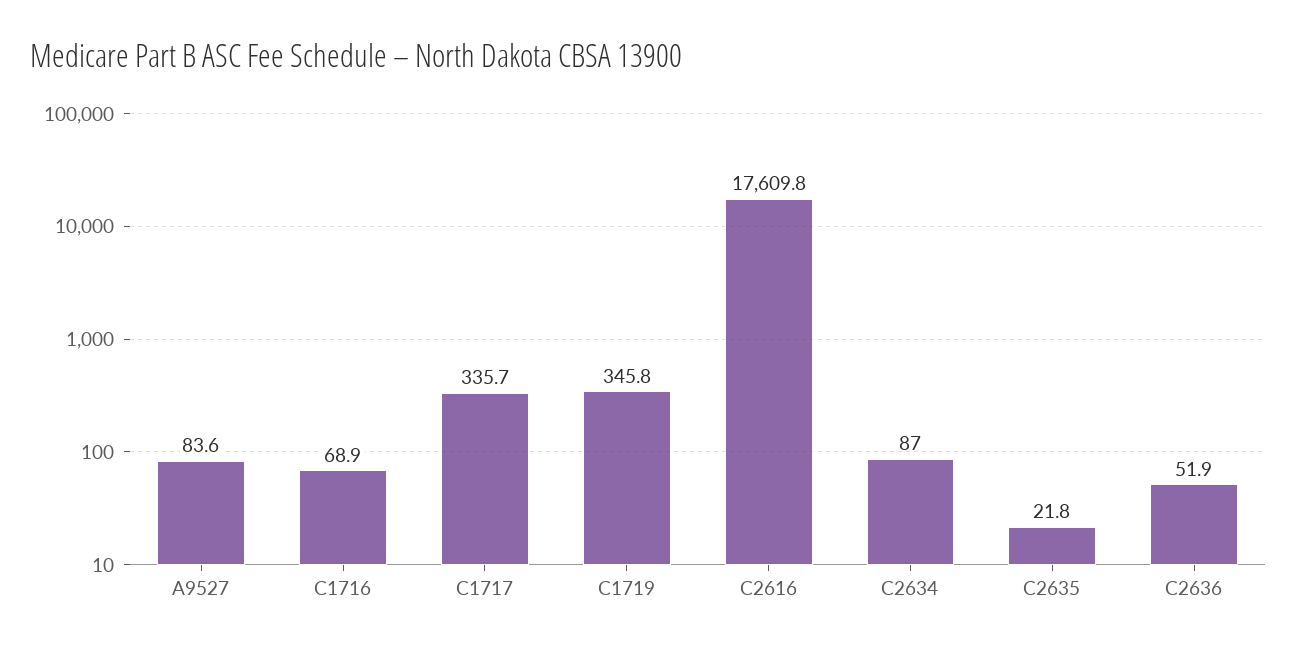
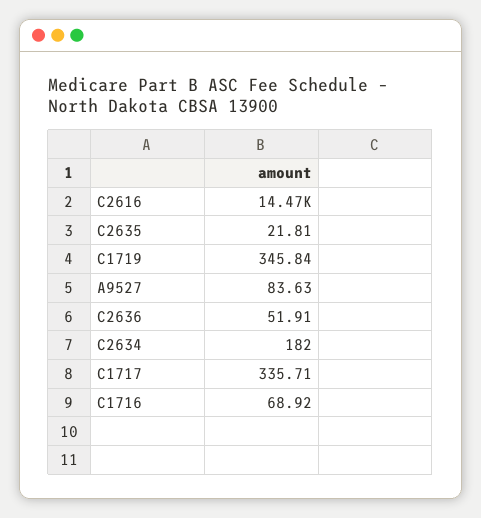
C2616: 17609.8 -> 14470
C2634: 87 -> 182

